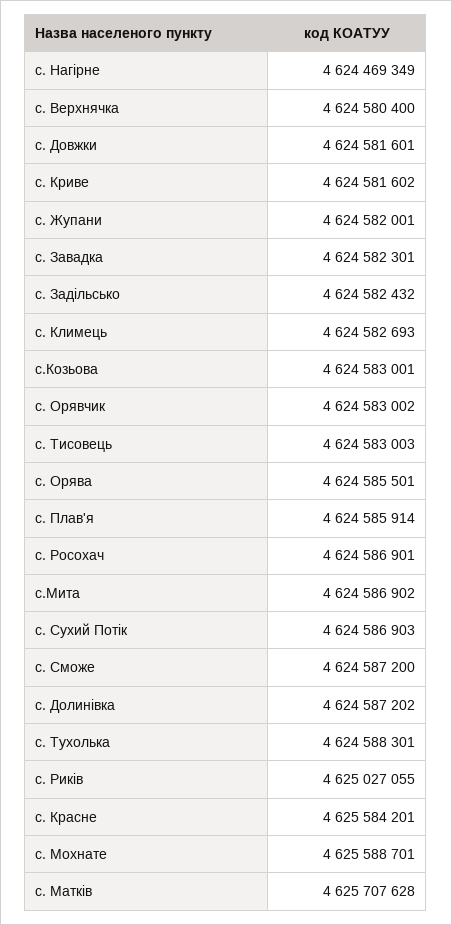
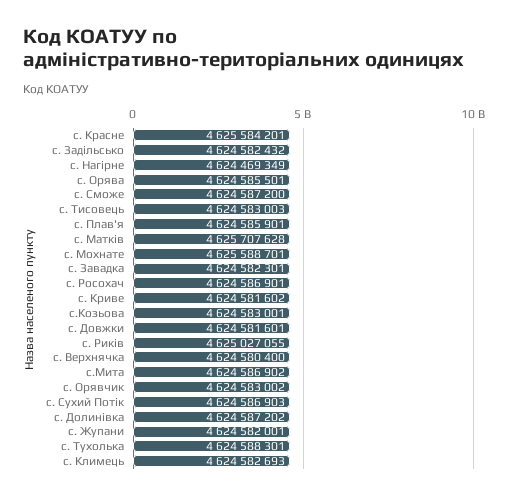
с. Плав'я: 4624585914 -> 4624585901

